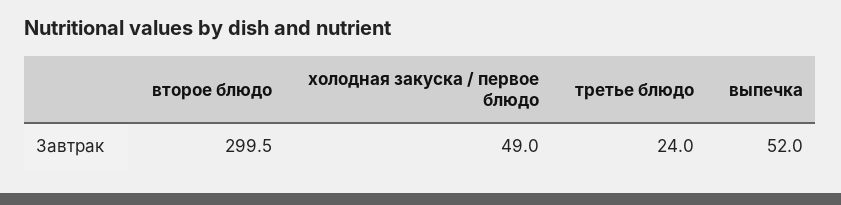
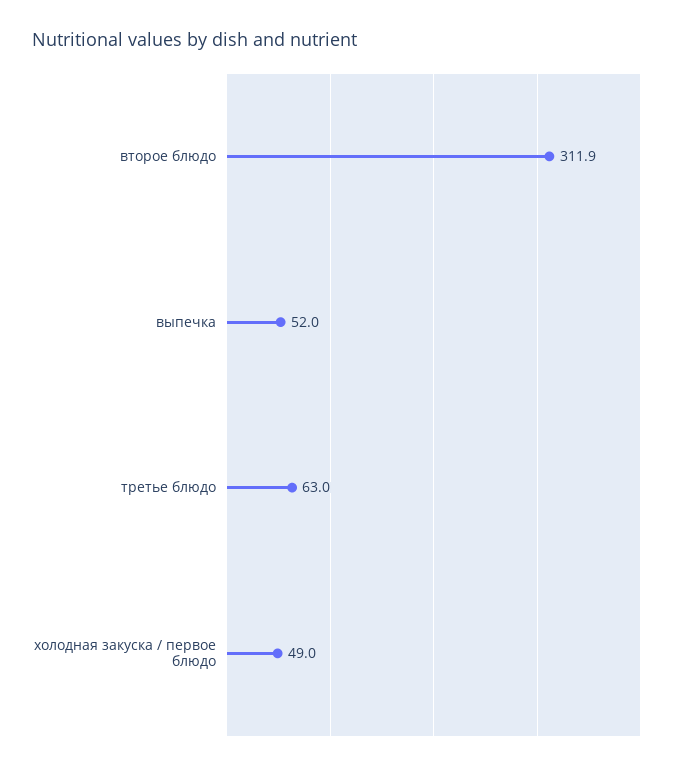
второе блюдо: 299.5 -> 311.9
третье блюдо: 24 -> 63

